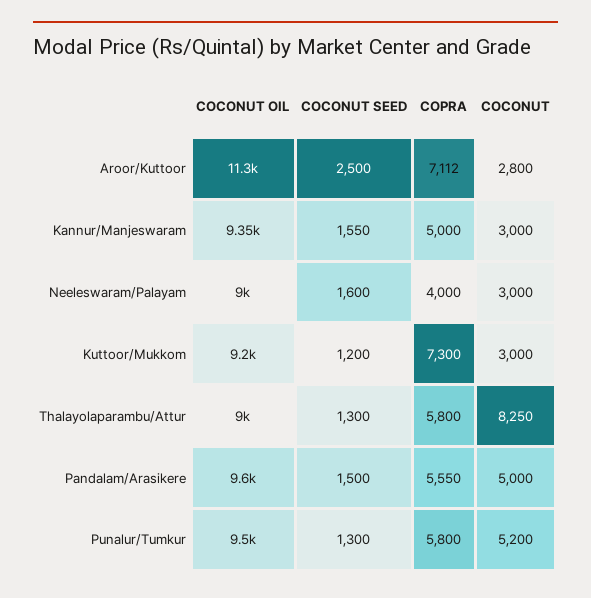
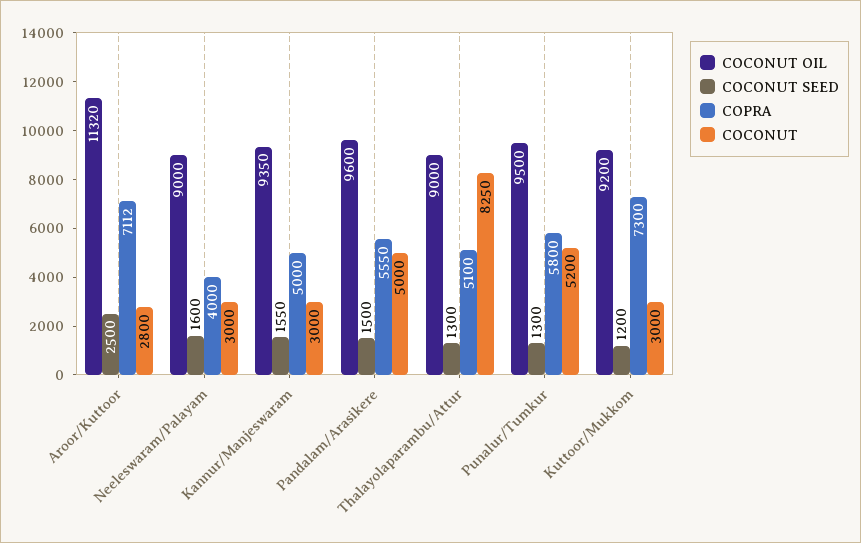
COCONUT OIL, Aroor/Kuttoor: 11300 -> 11320
COPRA, Thalayolaparambu/Attur: 5800 -> 5100

